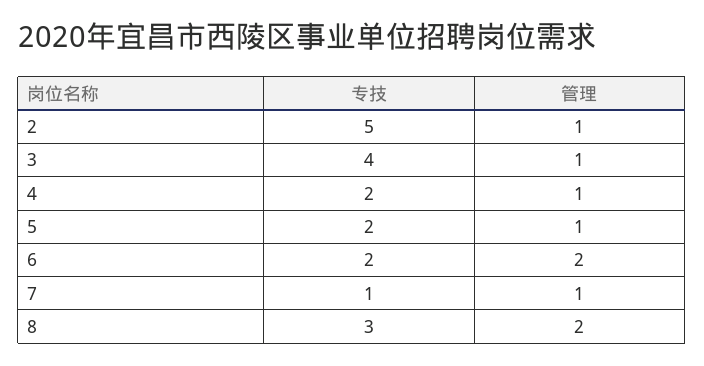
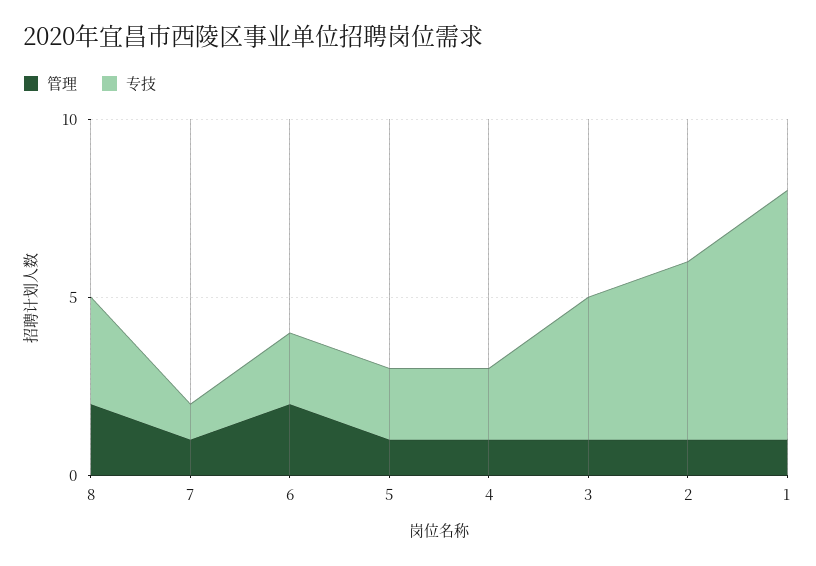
管理, 1: none -> 1
专技, 1: none -> 7

